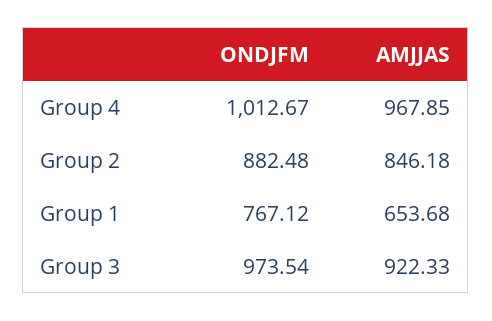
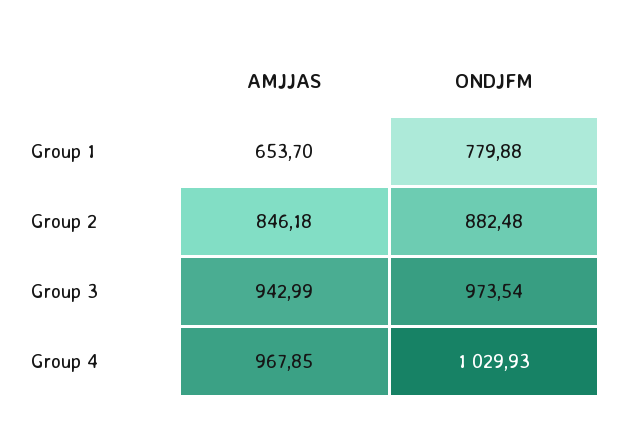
ONDJFM, Group 4: 1012.67 -> 1029.93
ONDJFM, Group 1: 767.12 -> 779.88
AMJJAS, Group 1: 653.68 -> 653.7
AMJJAS, Group 3: 922.33 -> 942.99

